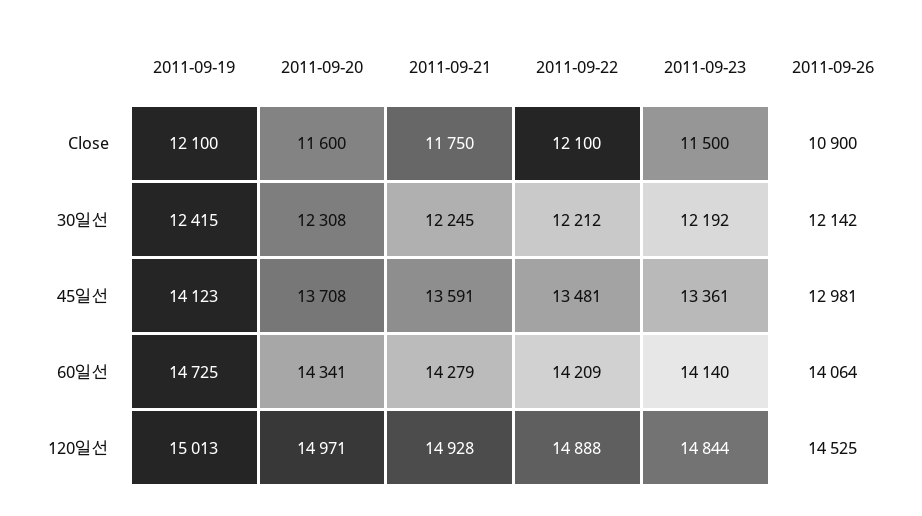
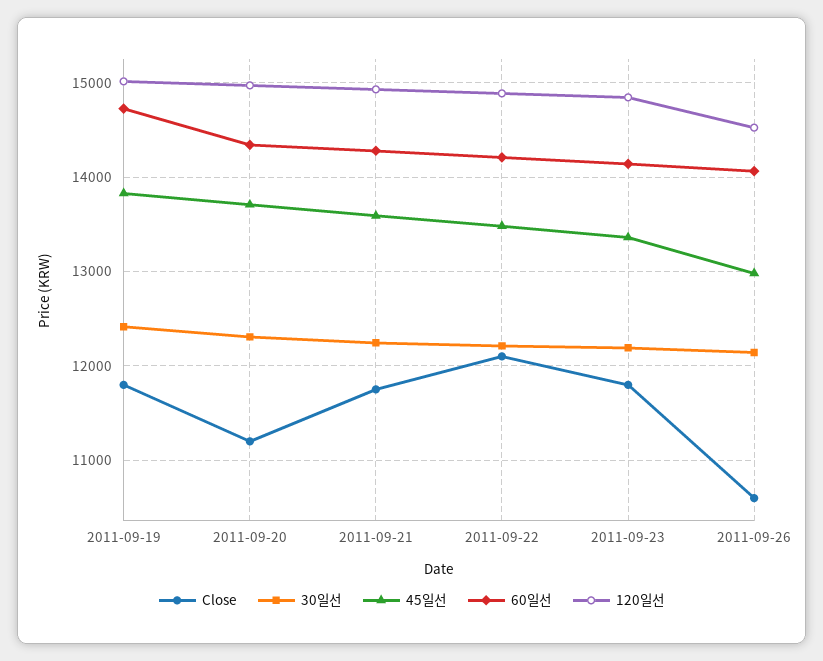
Close, 2011-09-19: 12100 -> 11800
Close, 2011-09-20: 11600 -> 11200
Close, 2011-09-23: 11500 -> 11800
Close, 2011-09-26: 10900 -> 10600
45일선, 2011-09-19: 14123 -> 13800

